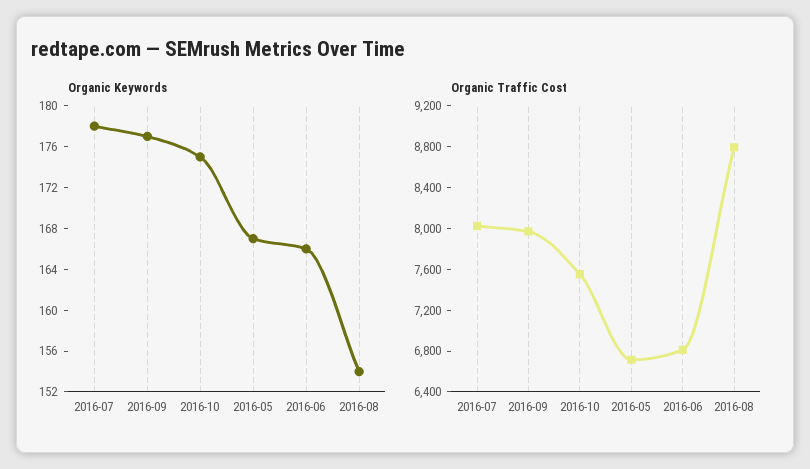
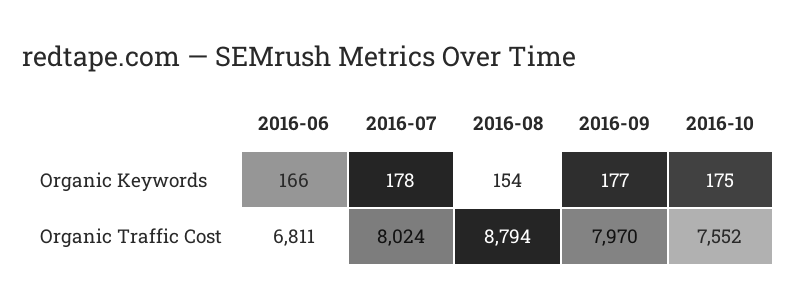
Organic Keywords, 2016-05: 167 -> none
Organic Traffic Cost, 2016-05: 6700 -> none

